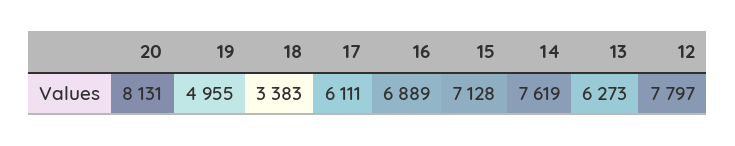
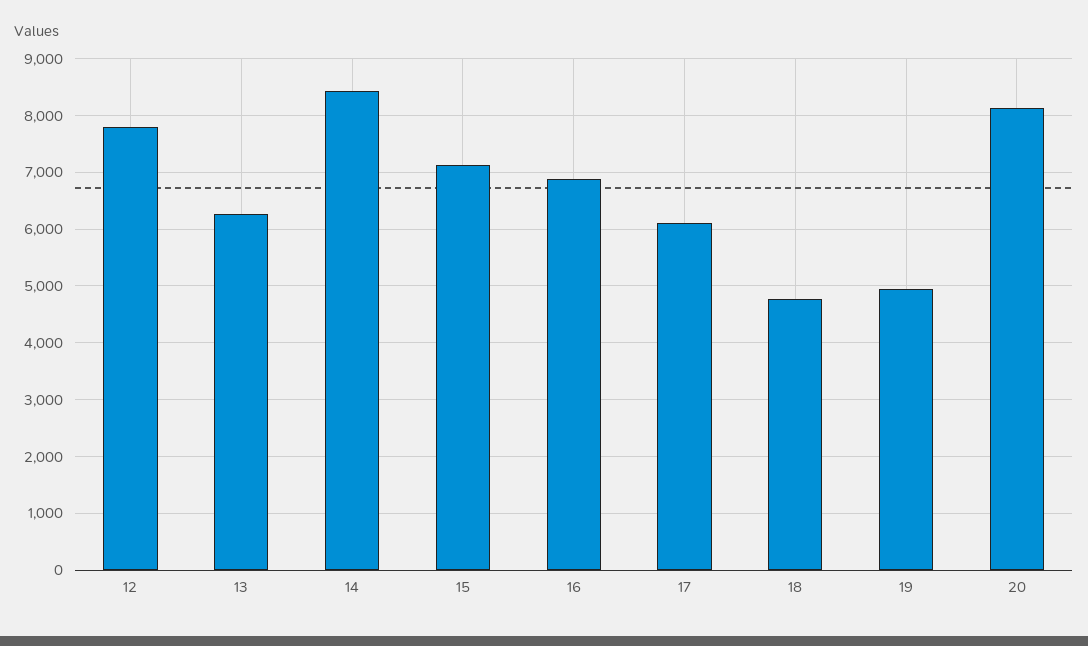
18: 3383 -> 4800
14: 7619 -> 8400

